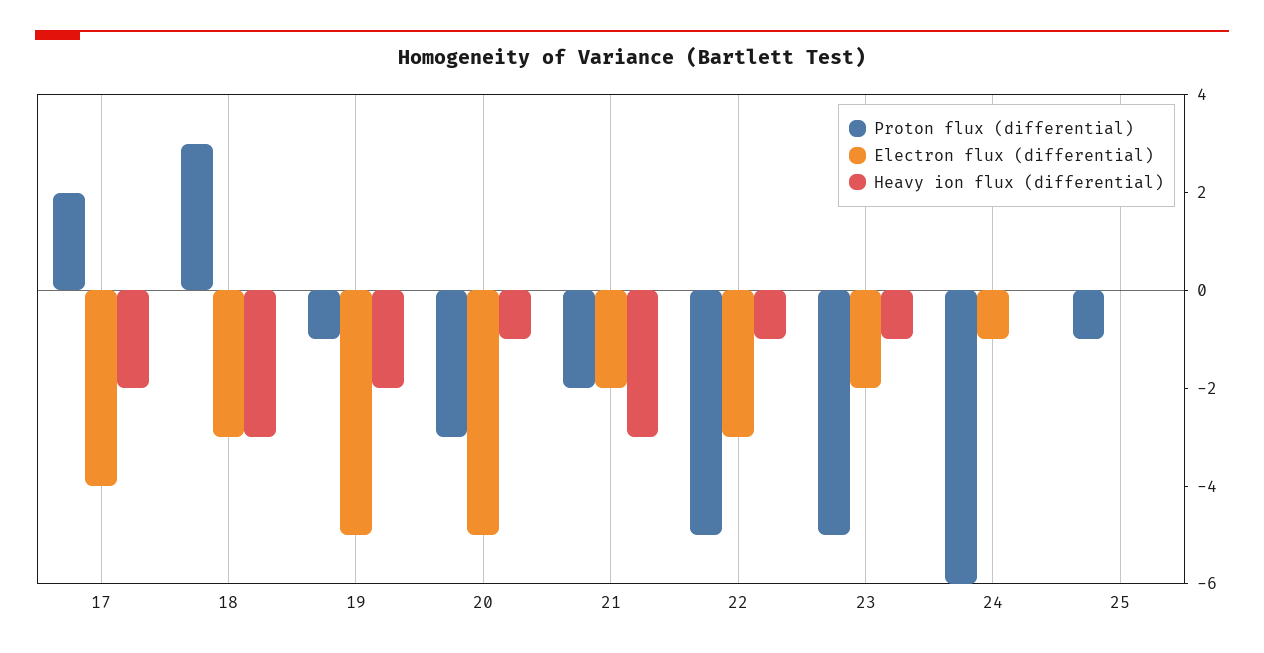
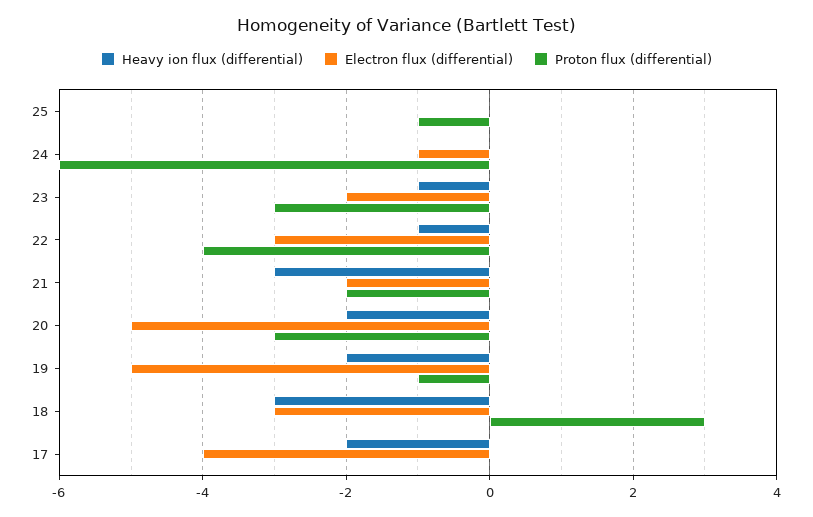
Proton flux (differential), 17: 2 -> 0
Heavy ion flux (differential), 20: -1 -> -2
Proton flux (differential), 22: -5 -> -4
Proton flux (differential), 23: -5 -> -3

